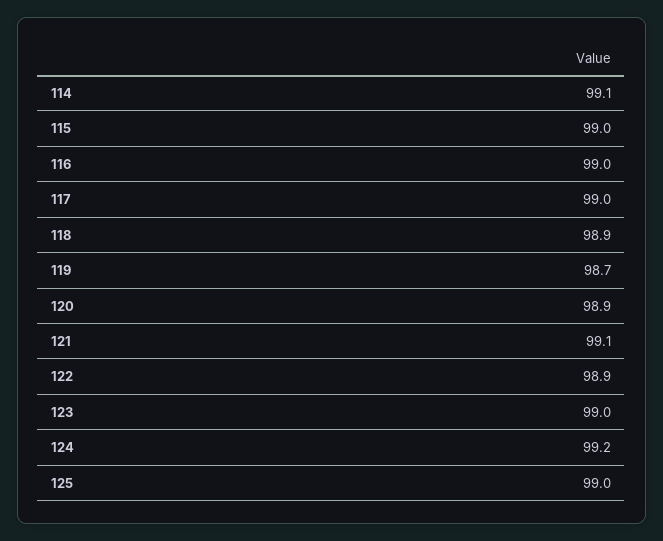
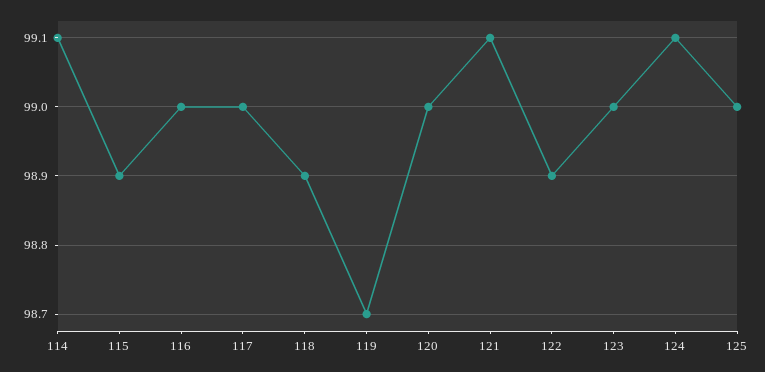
115: 99 -> 98.9
120: 98.9 -> 99
124: 99.2 -> 99.1

